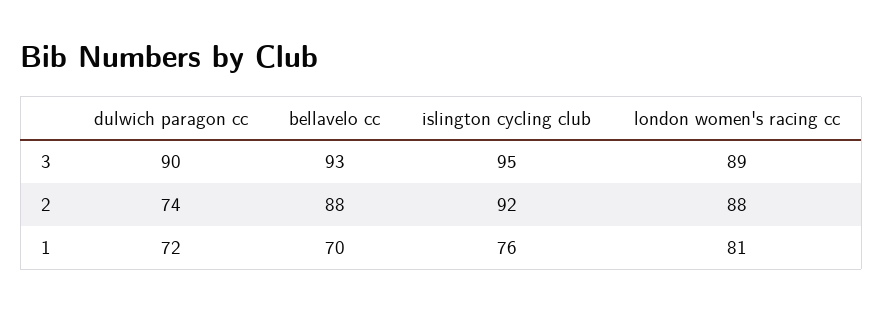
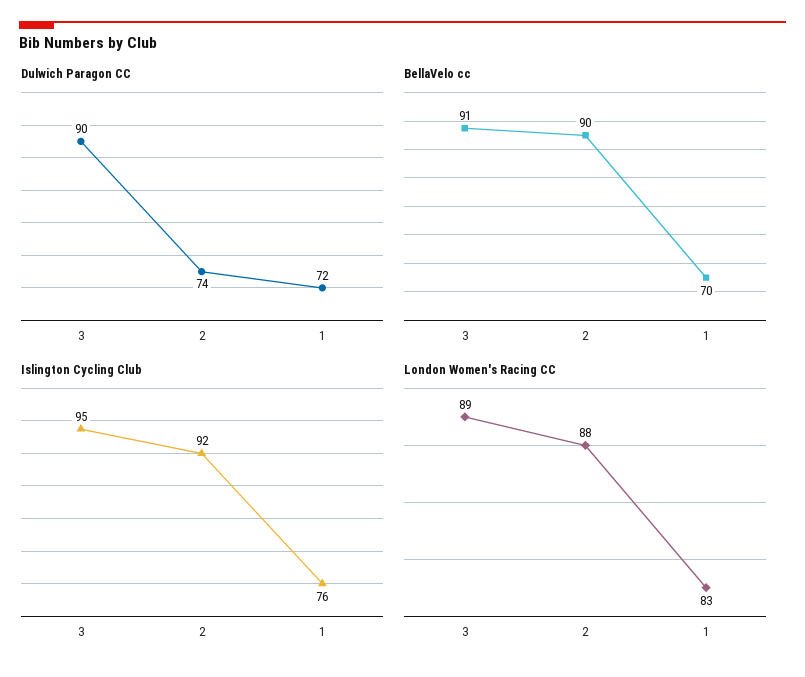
bellavelo cc, 3: 93 -> 91
bellavelo cc, 2: 88 -> 90
london women's racing cc, 1: 81 -> 83

